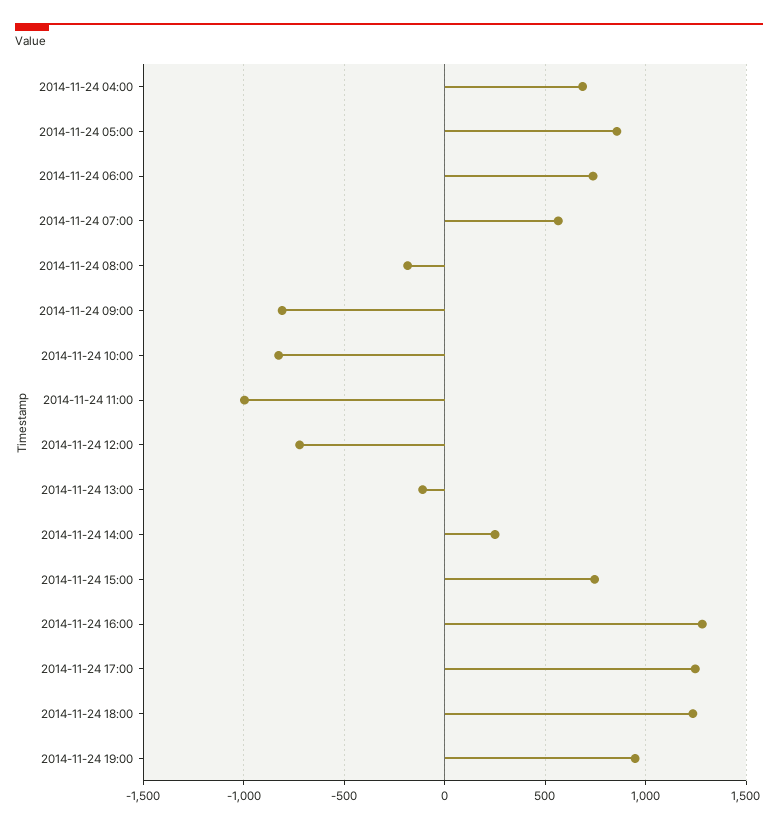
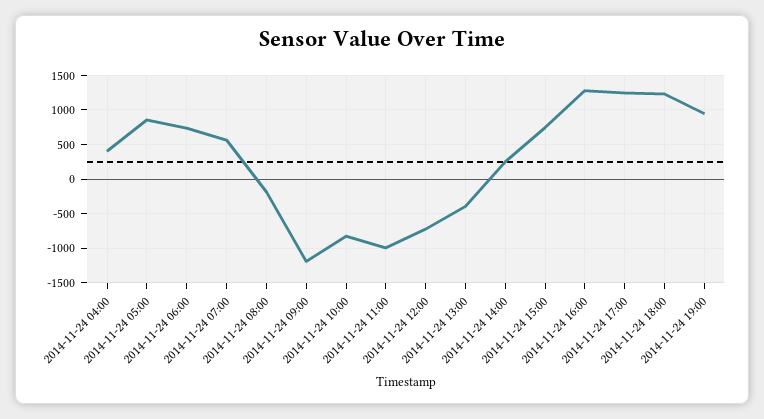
2014-11-24 04:00: 700 -> 400
2014-11-24 09:00: -800 -> -1200
2014-11-24 13:00: -100 -> -400

